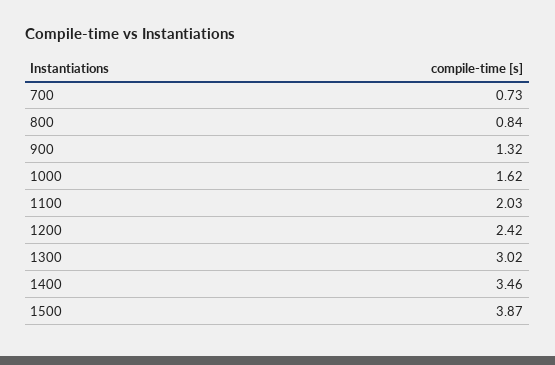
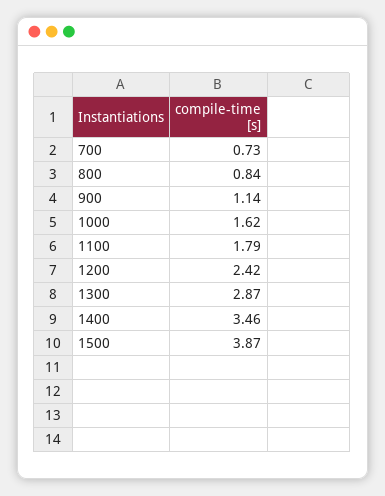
900: 1.32 -> 1.14
1100: 2.03 -> 1.79
1300: 3.02 -> 2.87

